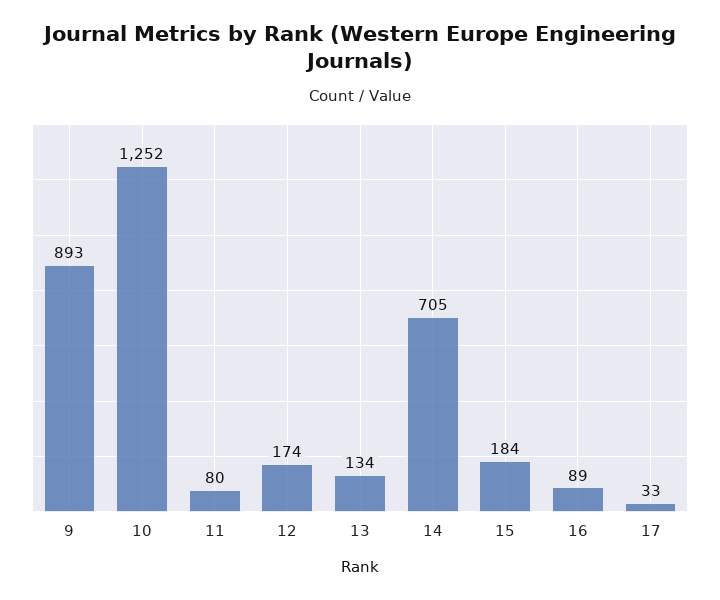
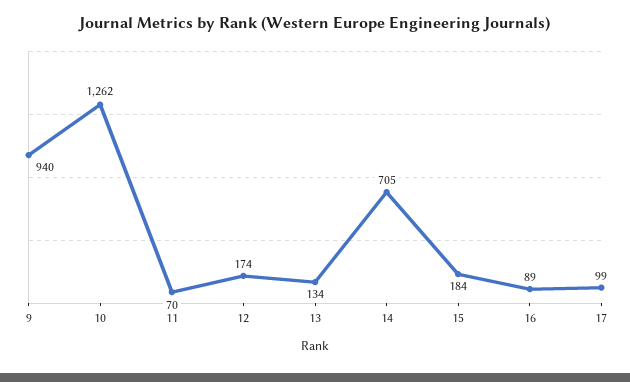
9: 893 -> 940
10: 1252 -> 1262
11: 80 -> 70
17: 33 -> 99

